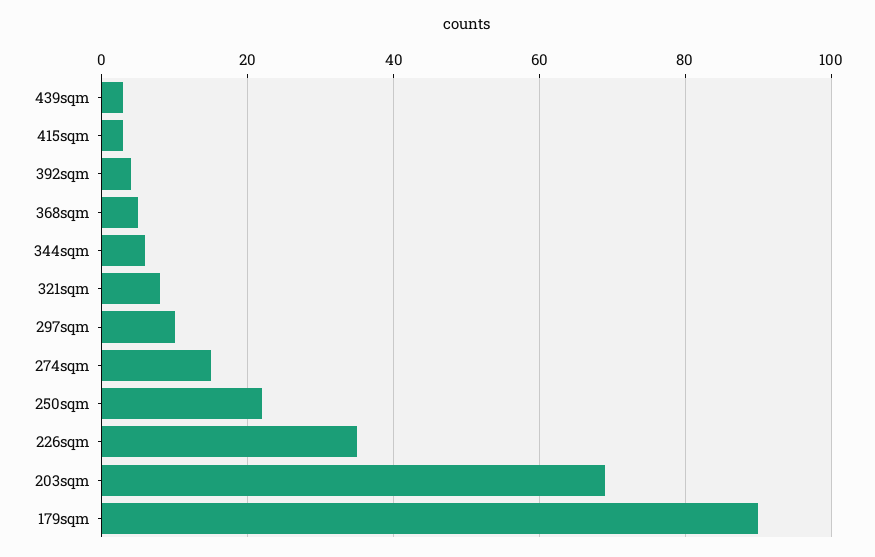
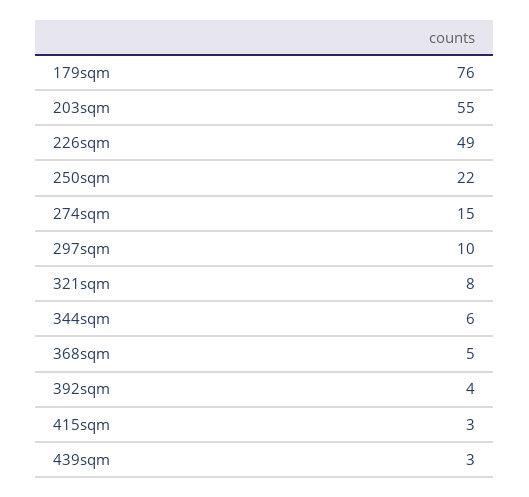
226sqm: 35 -> 49
203sqm: 70 -> 55
179sqm: 90 -> 76

